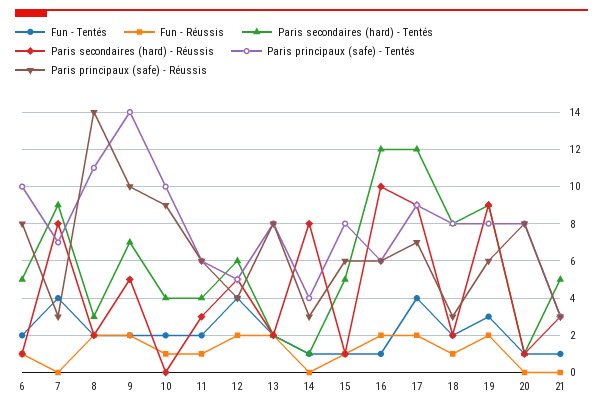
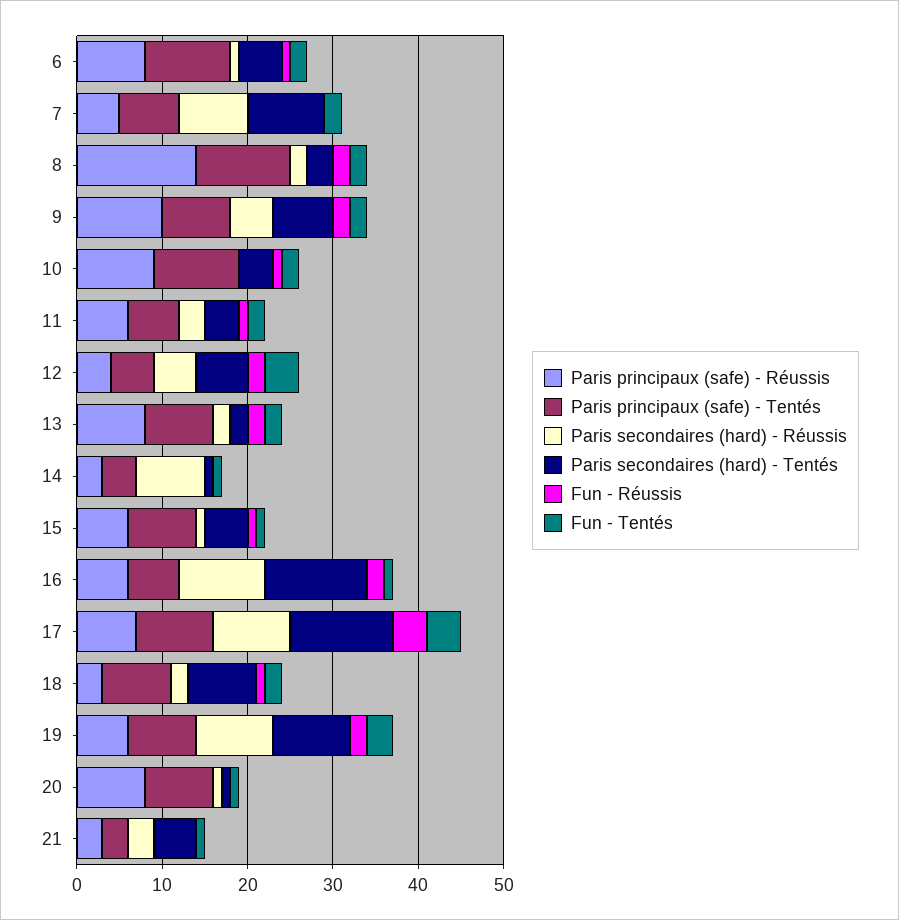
Fun - Tentés, 7: 4 -> 2
Paris principaux (safe) - Réussis, 7: 3 -> 5
Paris principaux (safe) - Tentés, 9: 14 -> 8
Fun - Réussis, 17: 2 -> 4

